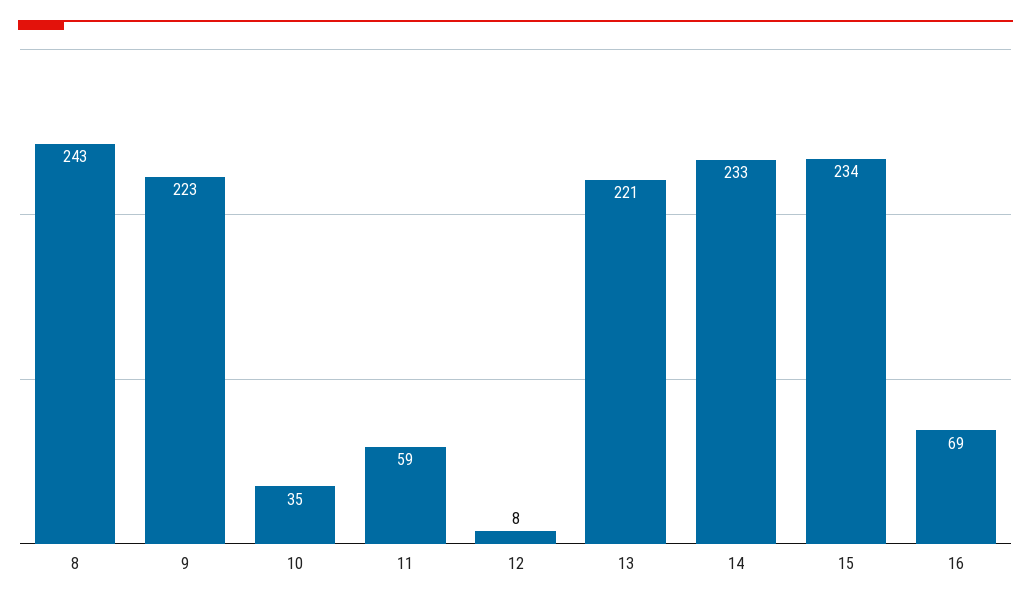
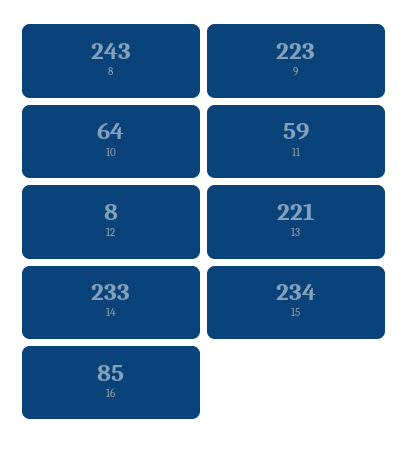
10: 35 -> 64
16: 69 -> 85

